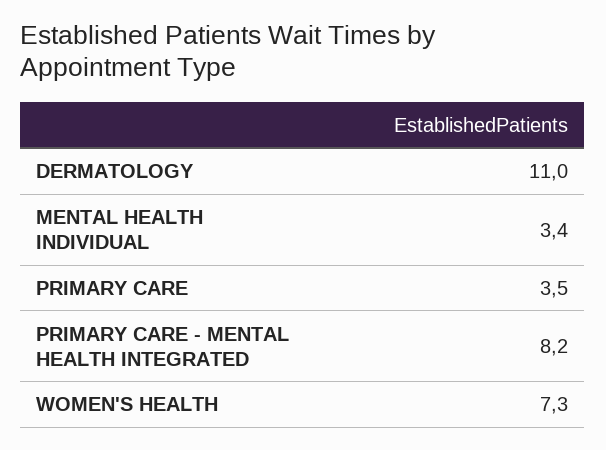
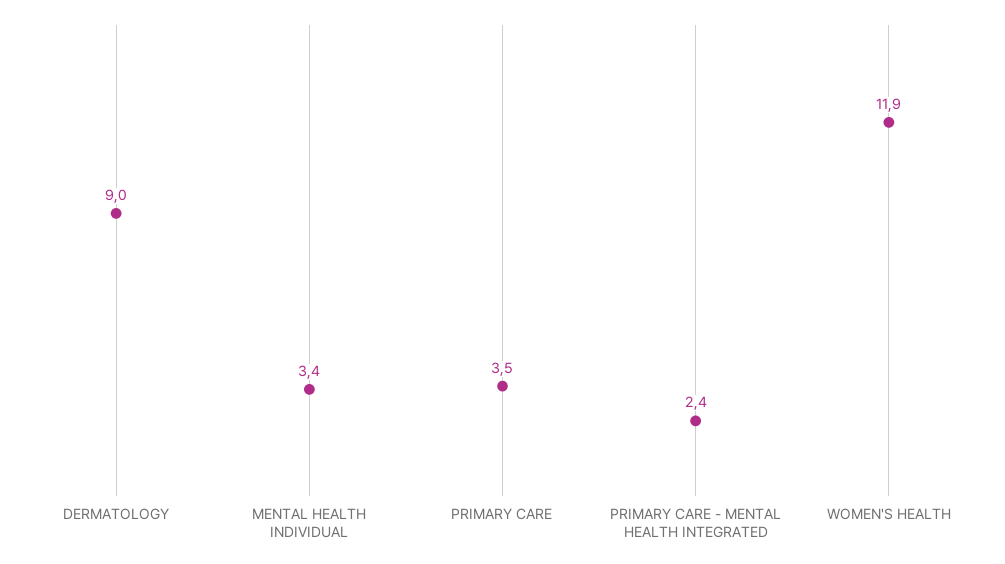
DERMATOLOGY: 11 -> 9
PRIMARY CARE - MENTAL HEALTH INTEGRATED: 8.2 -> 2.4
WOMEN'S HEALTH: 7.3 -> 11.9

